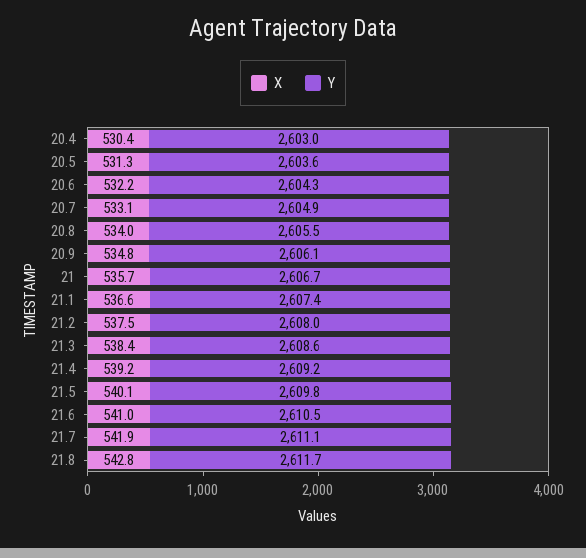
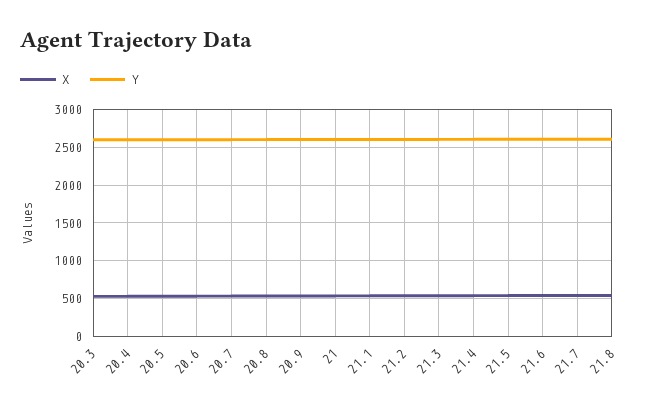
X, 20.3: none -> 500
Y, 20.3: none -> 2600

